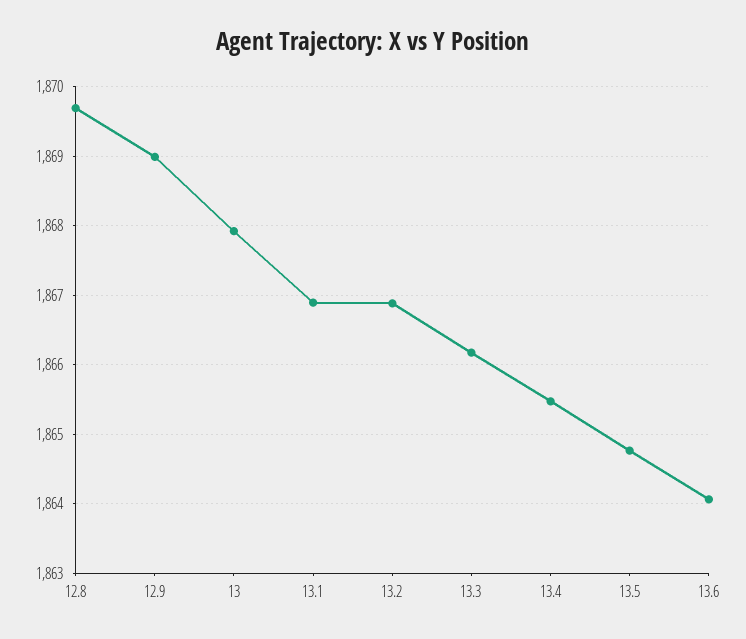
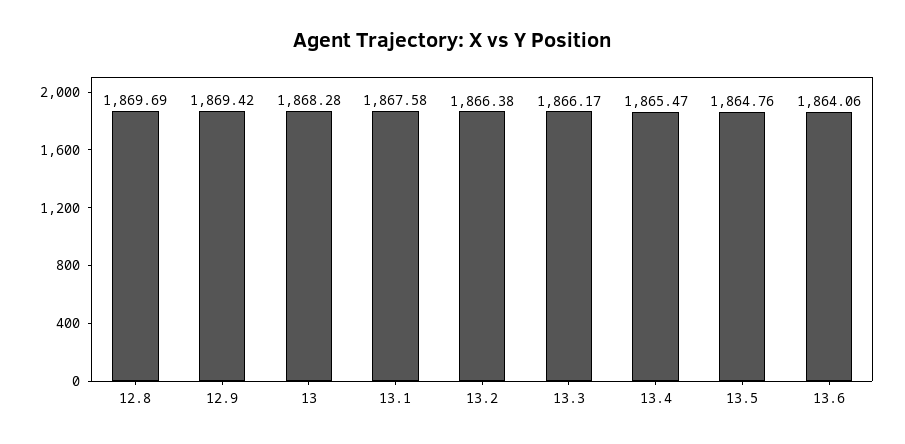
12.9: 1869 -> 1869.42
13: 1867.9 -> 1868.28
13.1: 1866.9 -> 1867.58
13.2: 1866.9 -> 1866.38

